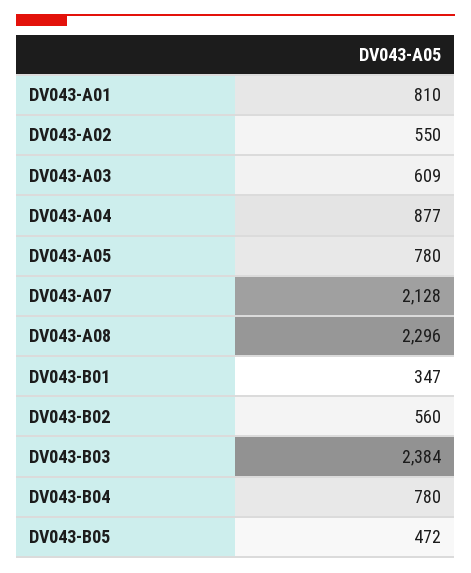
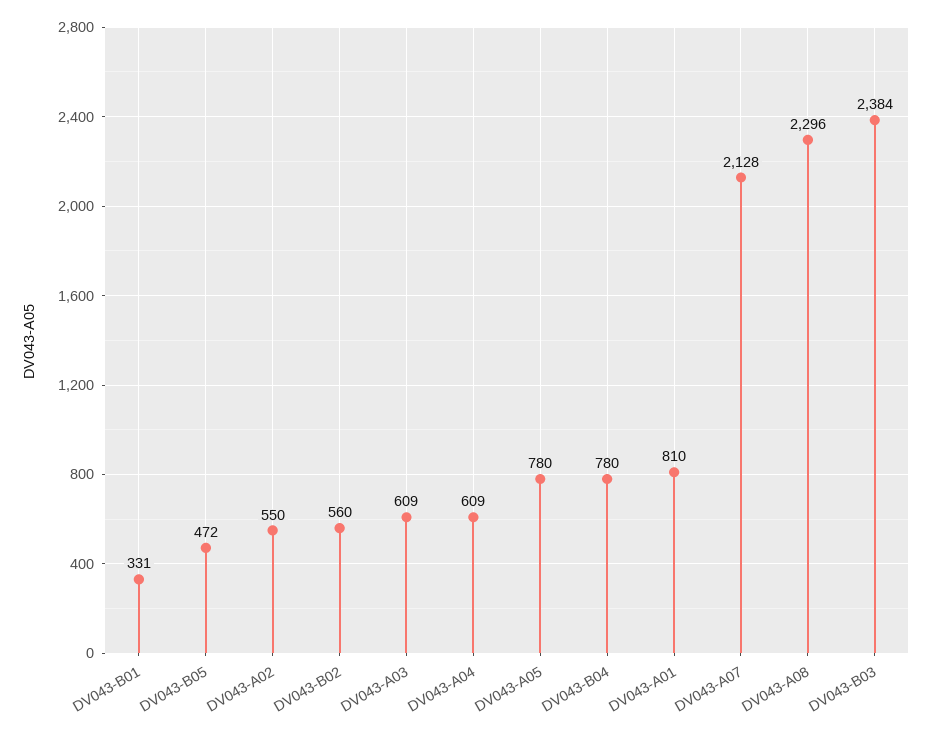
DV043-A04: 877 -> 609
DV043-B01: 347 -> 331

